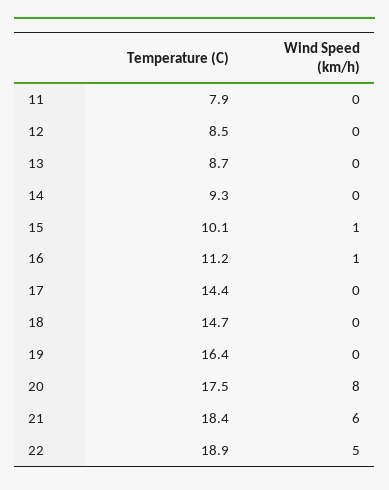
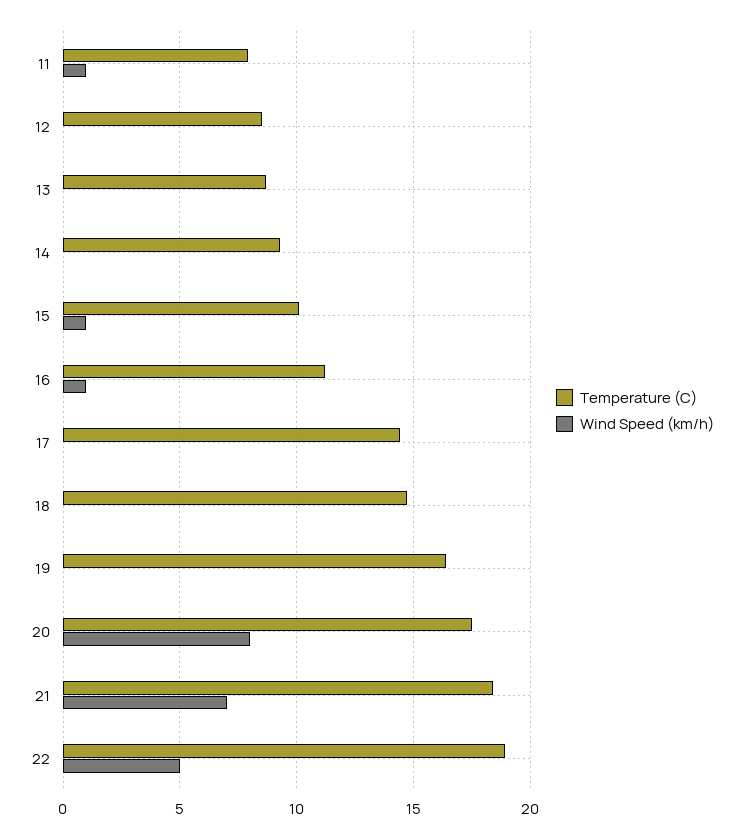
Wind Speed (km/h), 11: 0 -> 1
Wind Speed (km/h), 21: 6 -> 7

